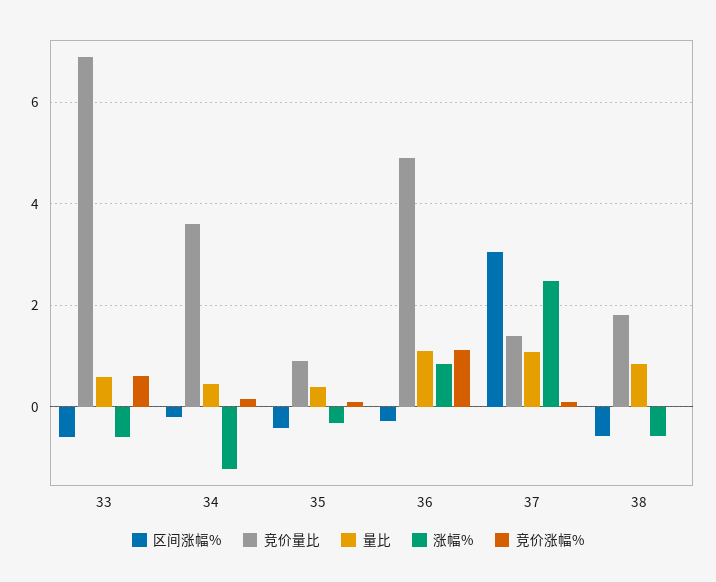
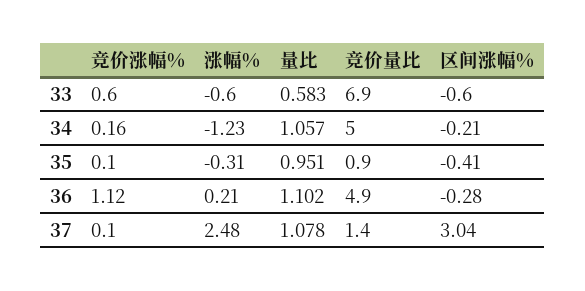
竞价量比, 34: 3.6 -> 5
量比, 34: 0.4 -> 1.057
量比, 35: 0.4 -> 0.951
涨幅%, 36: 0.8 -> 0.21
区间涨幅%, 38: -0.6 -> none
竞价量比, 38: 1.8 -> none
量比, 38: 0.8 -> none
涨幅%, 38: -0.6 -> none
竞价涨幅%, 38: 0 -> none

